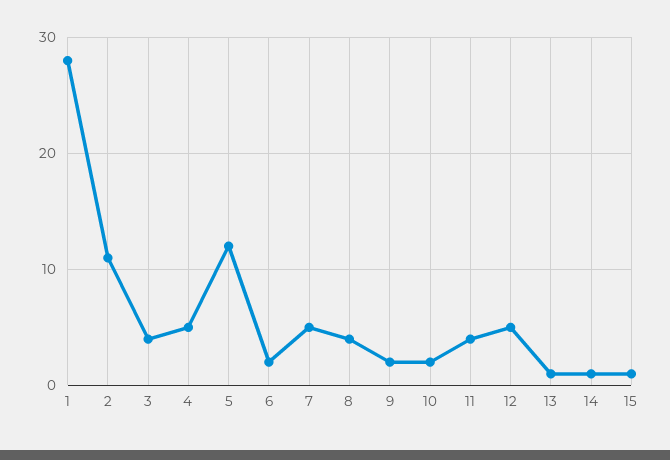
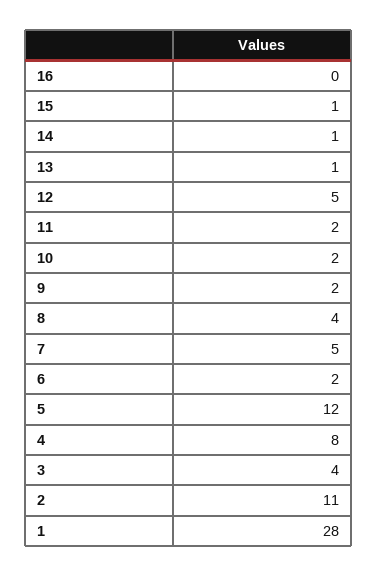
4: 5 -> 8
11: 4 -> 2
16: none -> 0

